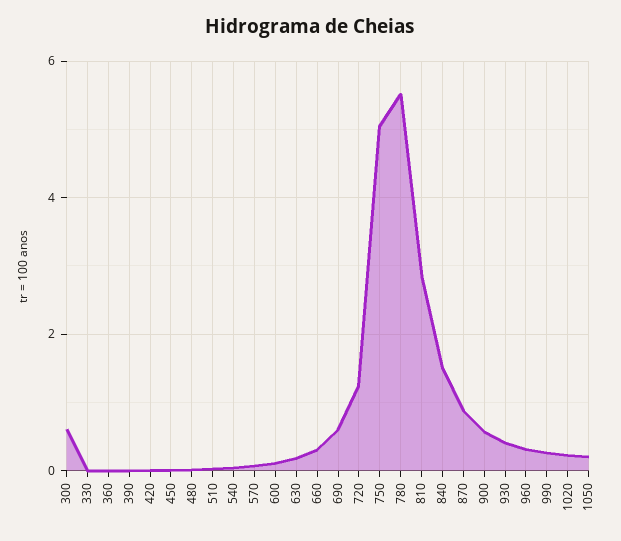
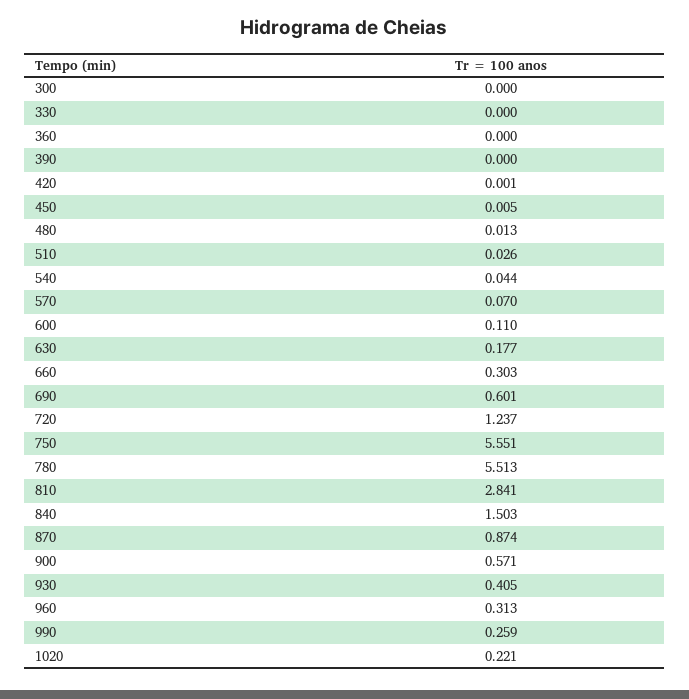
300: 0.6 -> 0
750: 5 -> 5.551
1050: 0.2 -> none

